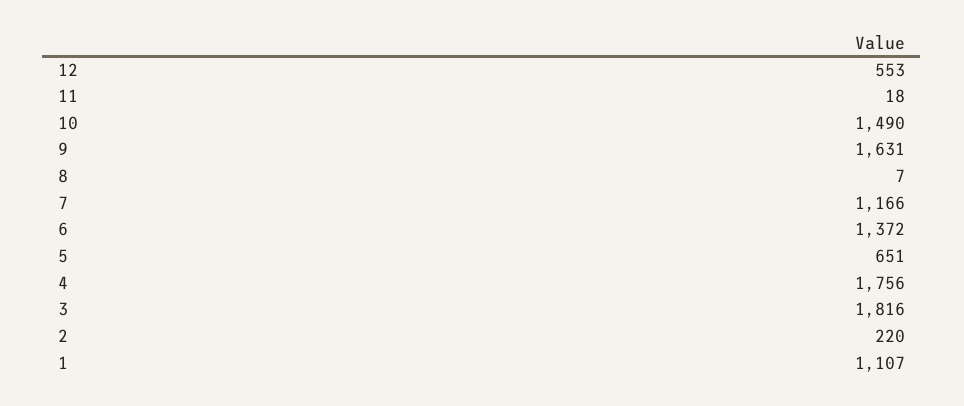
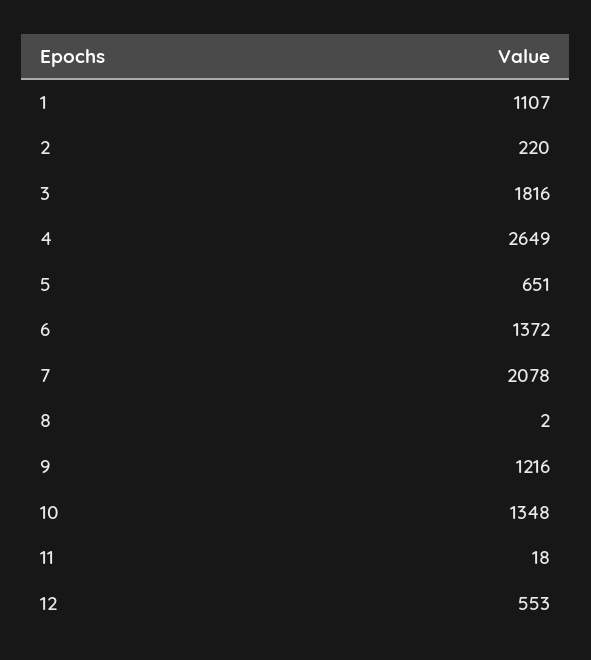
10: 1490 -> 1348
9: 1631 -> 1216
8: 7 -> 2
7: 1166 -> 2078
4: 1756 -> 2649

